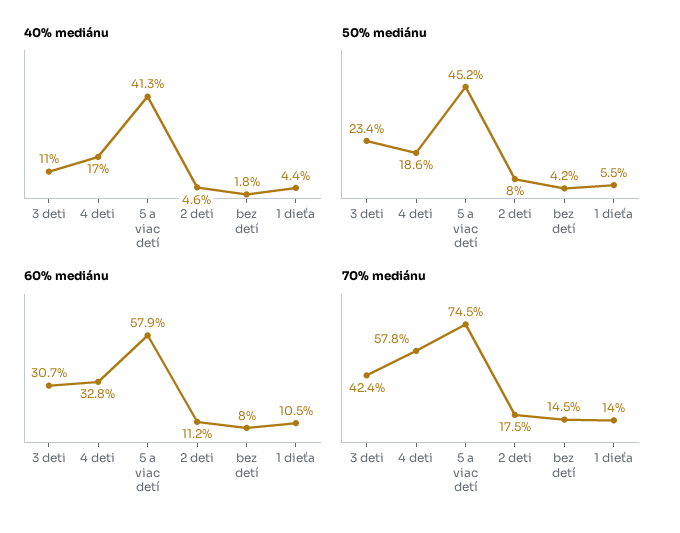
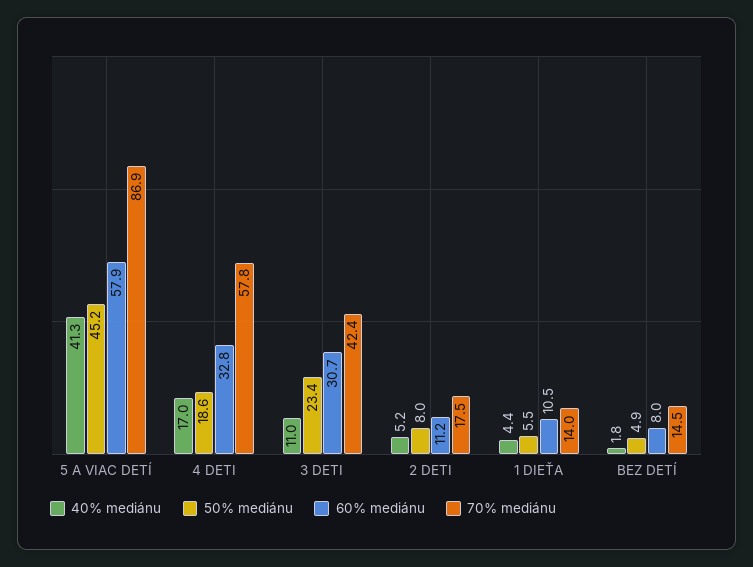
40% mediánu, 2 deti: 4.6 -> 5.2
50% mediánu, bez detí: 4.2 -> 4.9
70% mediánu, 5 a viac detí: 74.5 -> 86.9

